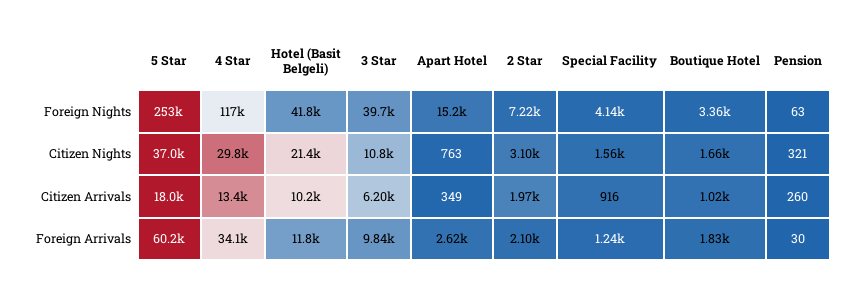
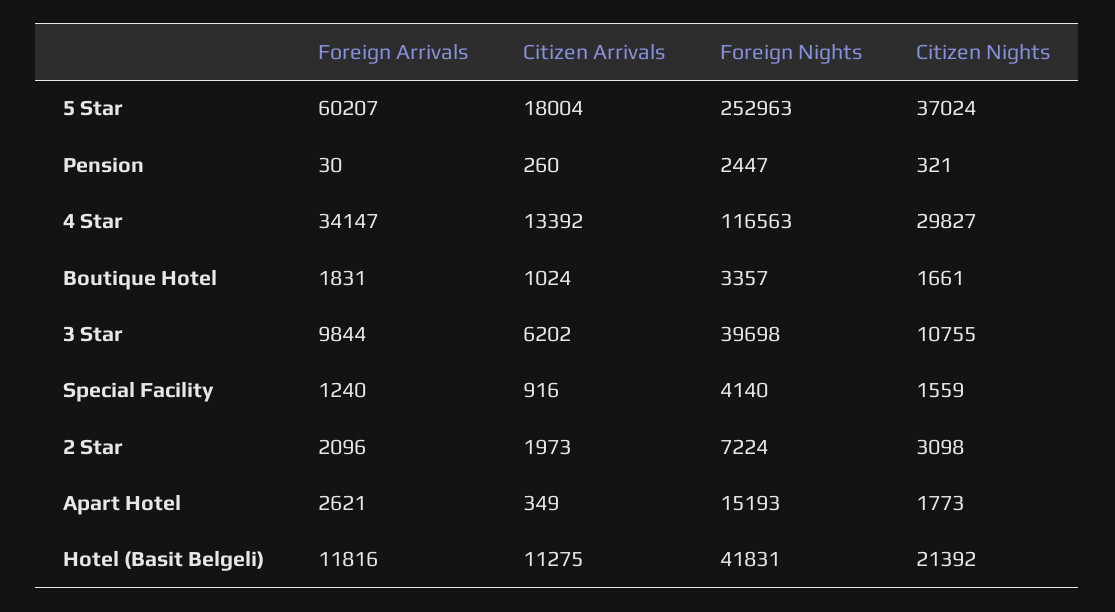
Pension, Foreign Nights: 63 -> 2447
Apart Hotel, Citizen Nights: 763 -> 1773
Hotel (Basit Belgeli), Citizen Arrivals: 10200 -> 11275

